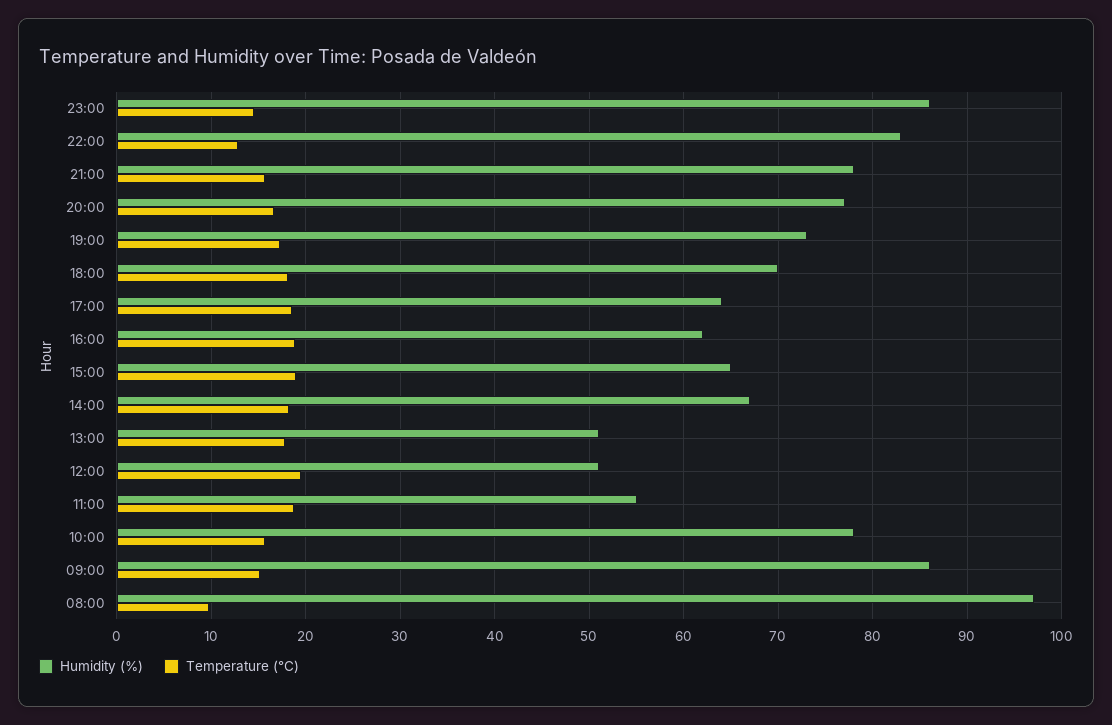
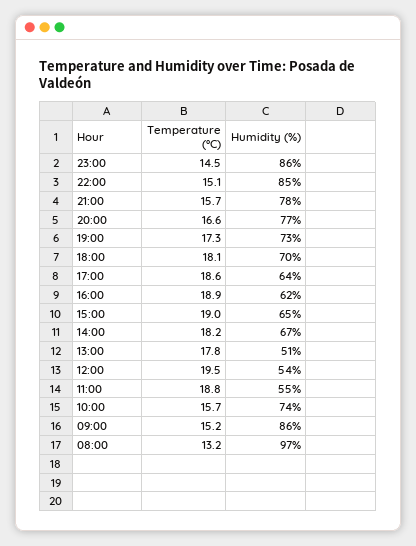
Humidity (%), 22:00: 83 -> 85
Temperature (°C), 22:00: 13 -> 15.1
Humidity (%), 12:00: 51 -> 54
Humidity (%), 10:00: 78 -> 74
Temperature (°C), 08:00: 10 -> 13.2

